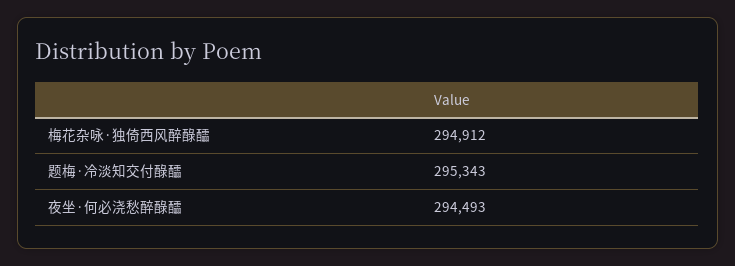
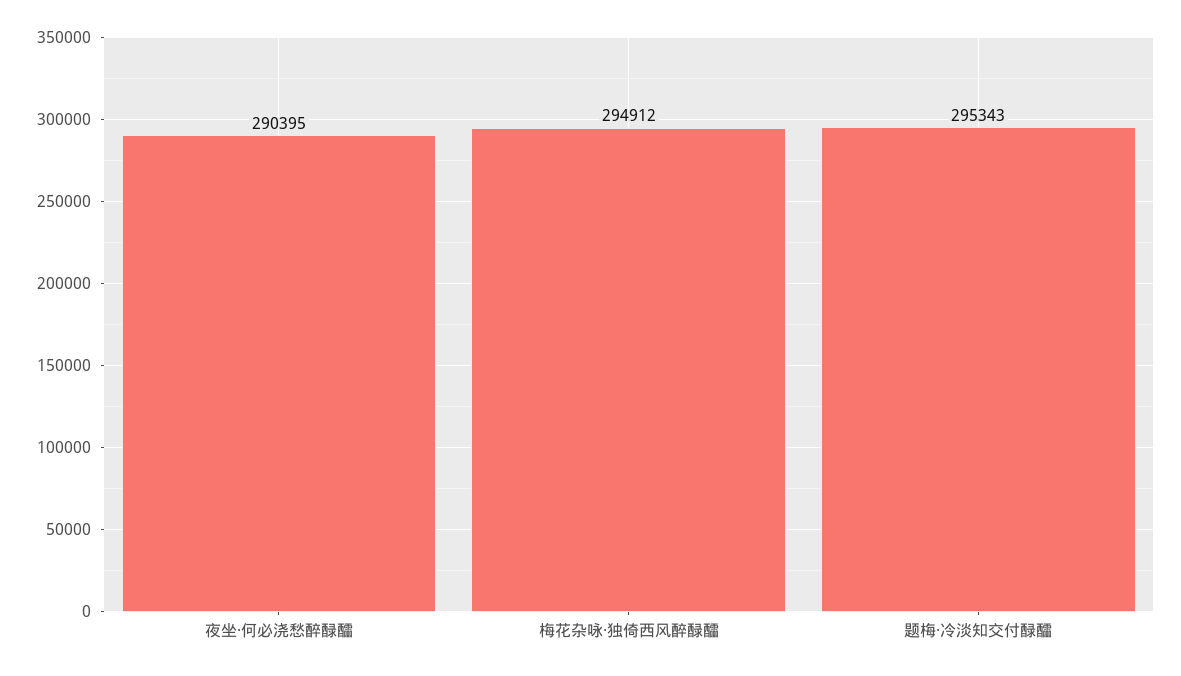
夜坐·何必浇愁醉醁醽: 294493 -> 290395

